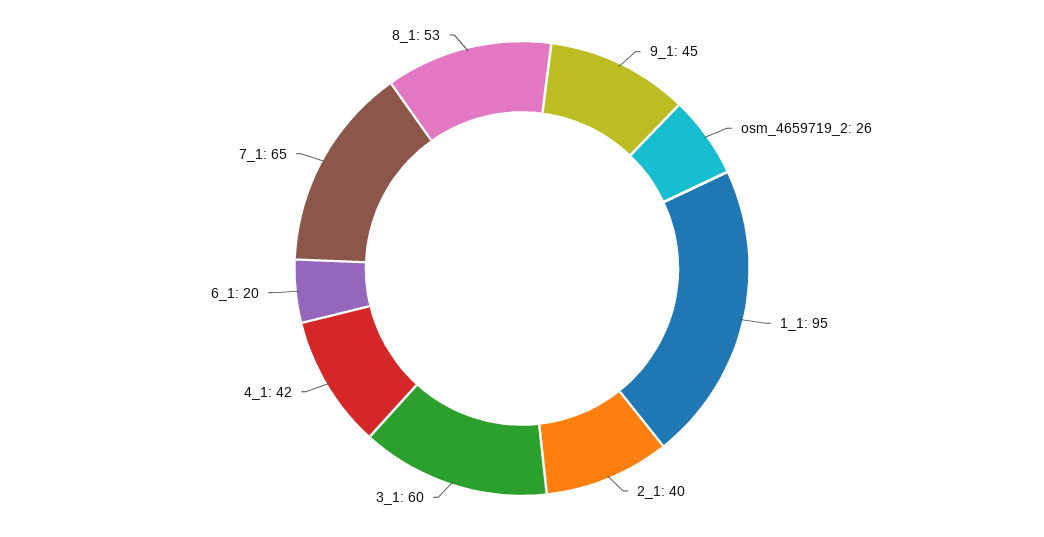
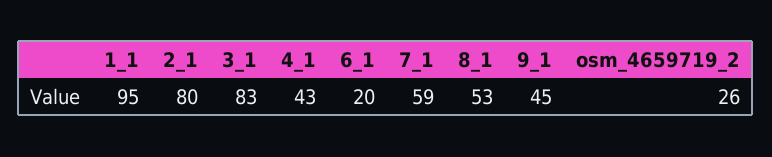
2_1: 40 -> 80
3_1: 60 -> 83
4_1: 42 -> 43
7_1: 65 -> 59

